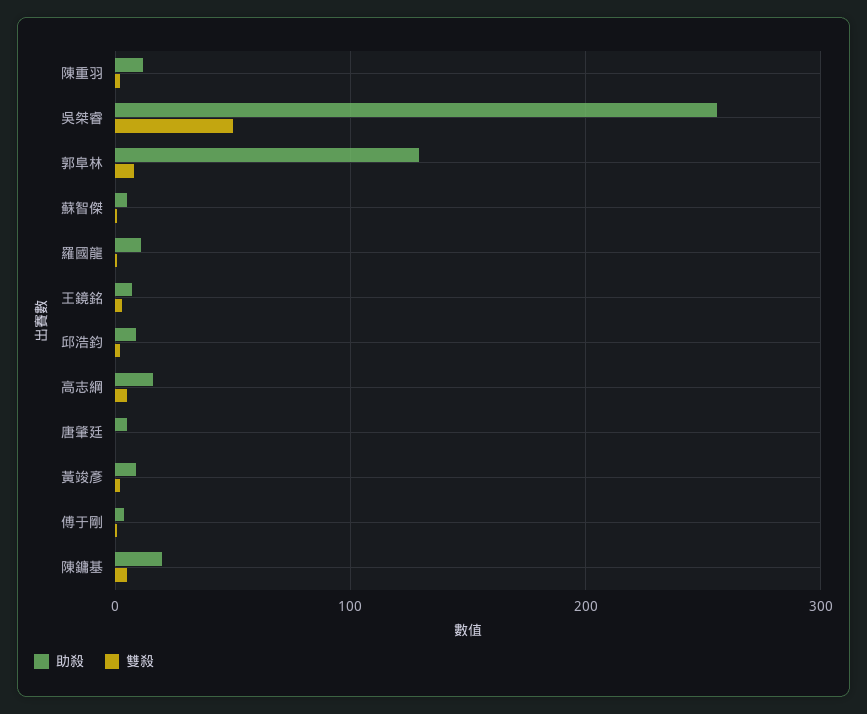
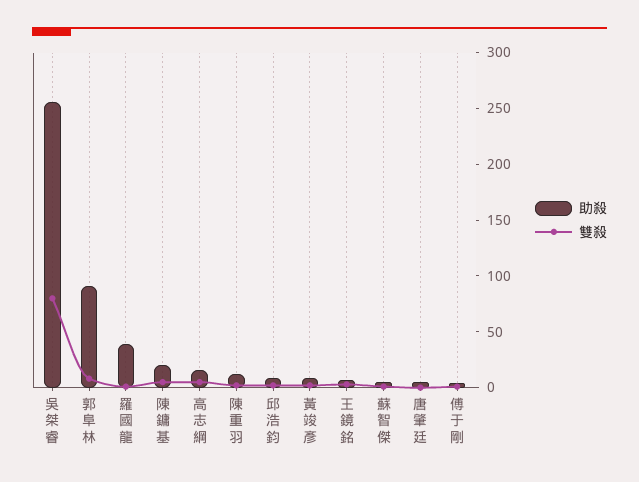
雙殺, 吳桀睿: 50 -> 80
助殺, 郭阜林: 130 -> 90
助殺, 羅國龍: 10 -> 40

